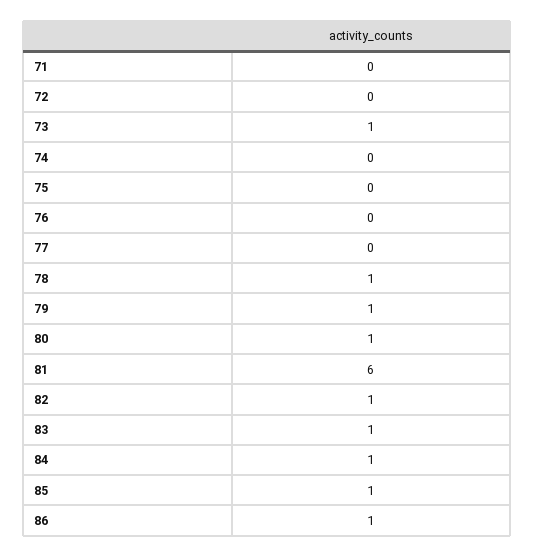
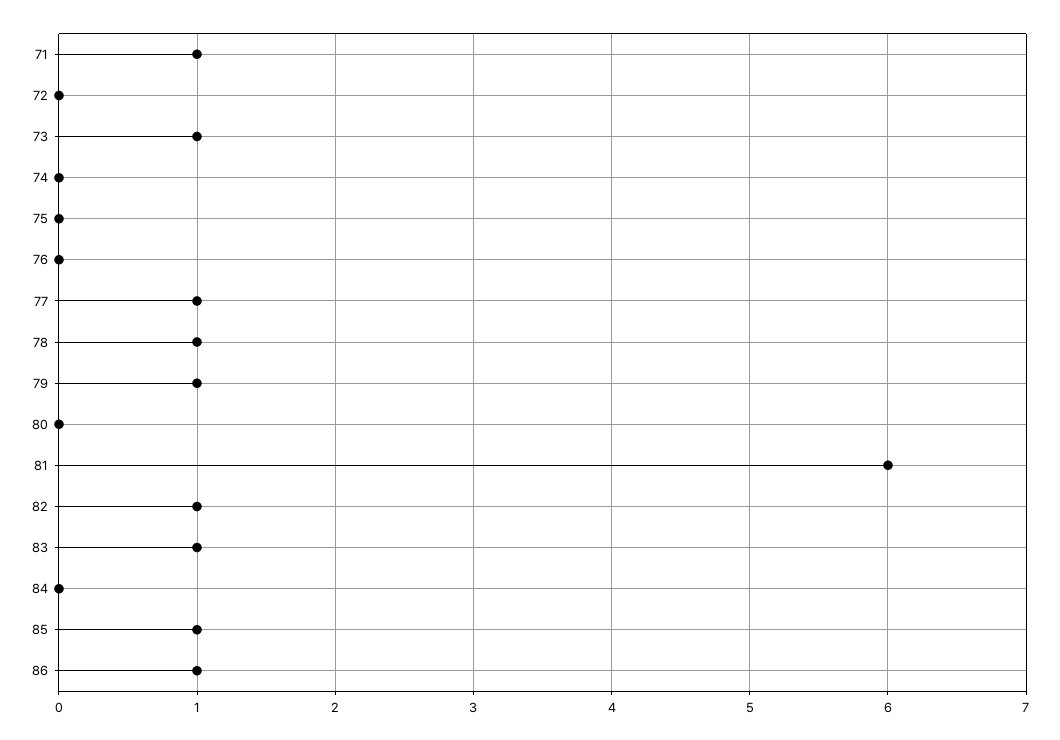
71: 0 -> 1
77: 0 -> 1
80: 1 -> 0
84: 1 -> 0

